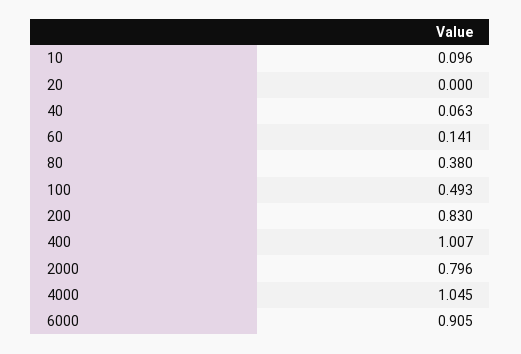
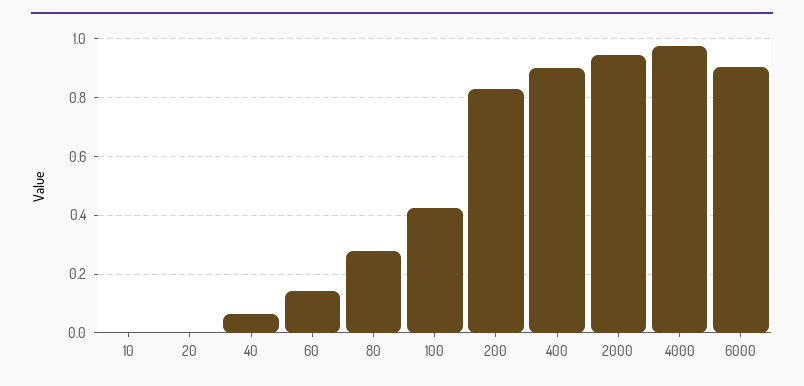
10: 0.096 -> 0
80: 0.38 -> 0.275
100: 0.493 -> 0.425
400: 1.007 -> 0.9
2000: 0.796 -> 0.95
4000: 1.045 -> 0.975

